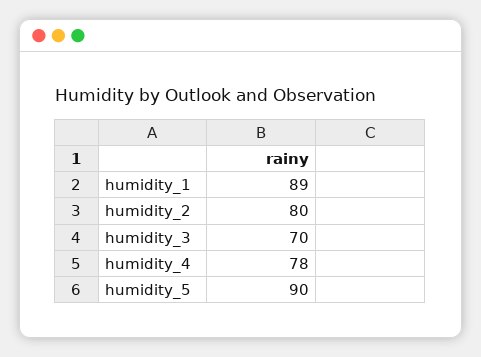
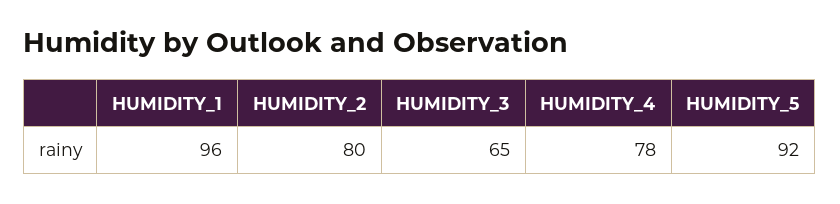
humidity_1: 89 -> 96
humidity_3: 70 -> 65
humidity_5: 90 -> 92

